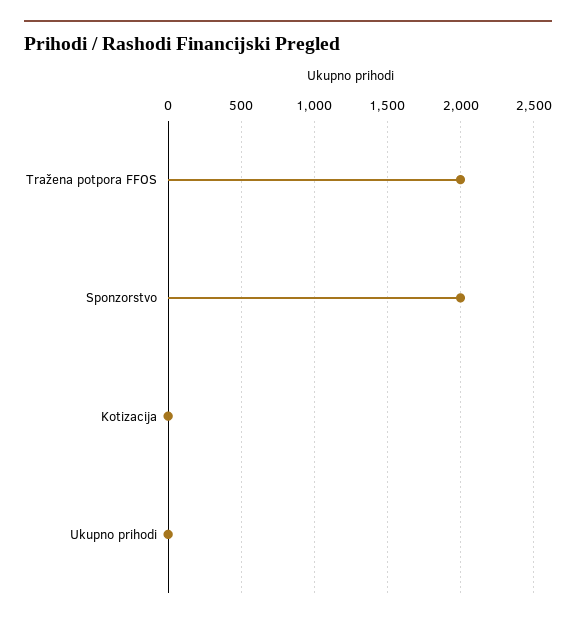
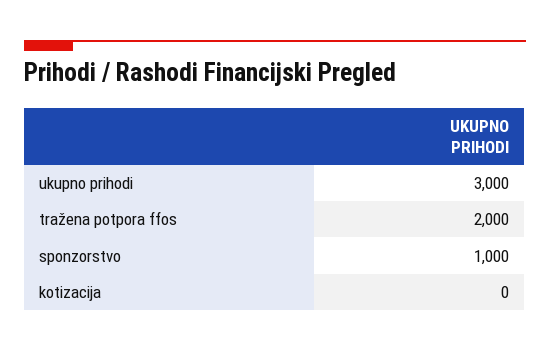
Sponzorstvo: 2000 -> 1000
Ukupno prihodi: 0 -> 3000

